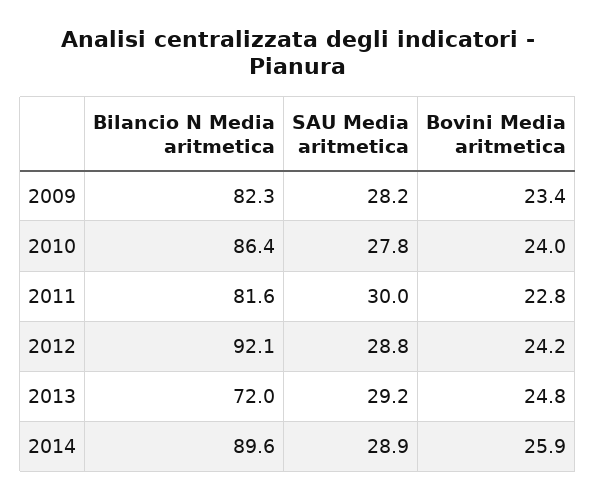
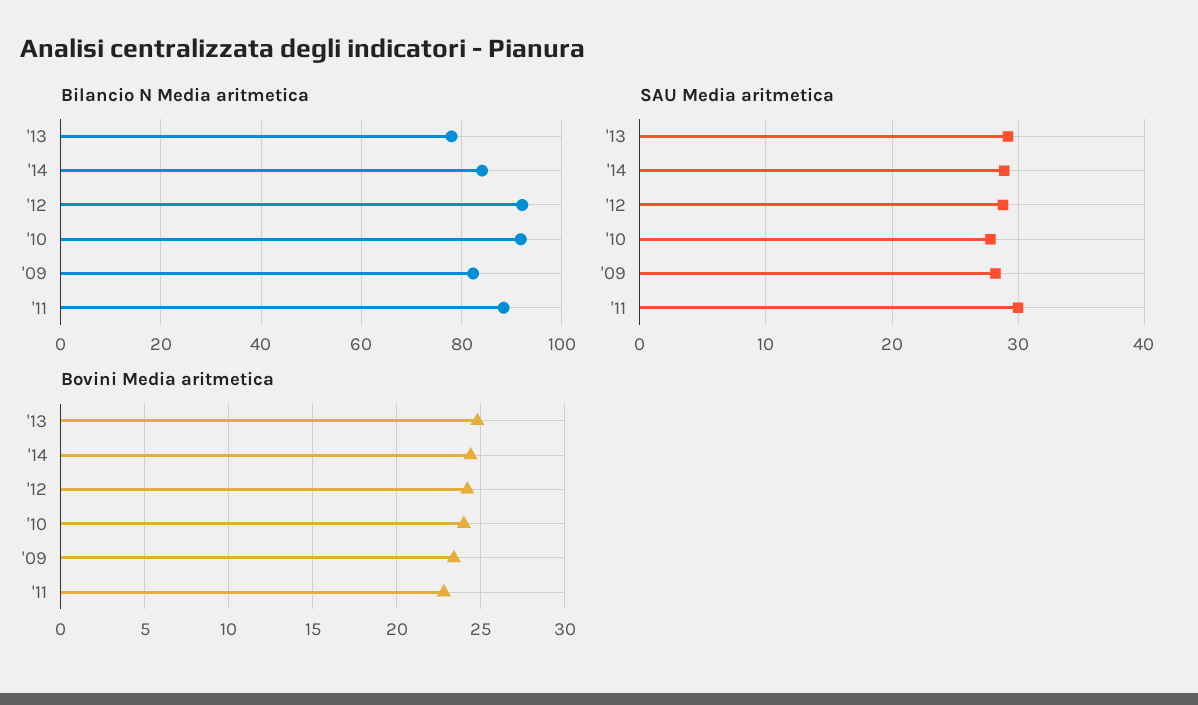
Bilancio N Media aritmetica, 2010: 86.4 -> 92
Bilancio N Media aritmetica, 2011: 81.6 -> 88
Bilancio N Media aritmetica, 2013: 72 -> 78
Bilancio N Media aritmetica, 2014: 89.6 -> 84
Bovini Media aritmetica, 2014: 25.9 -> 24.5

